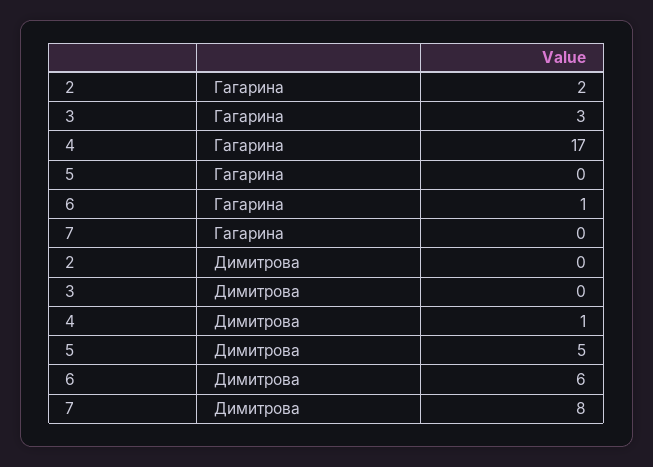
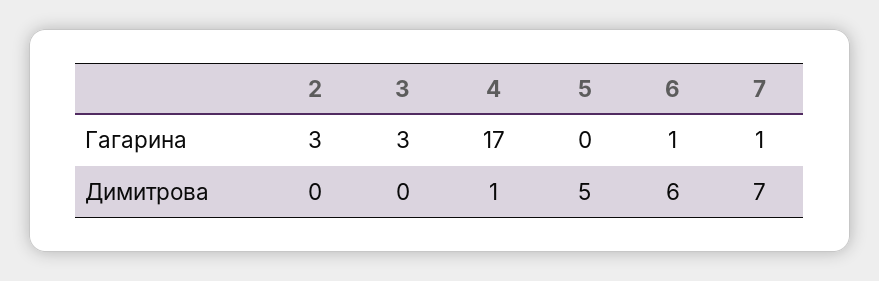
2, Гагарина: 2 -> 3
7, Гагарина: 0 -> 1
7, Димитрова: 8 -> 7

